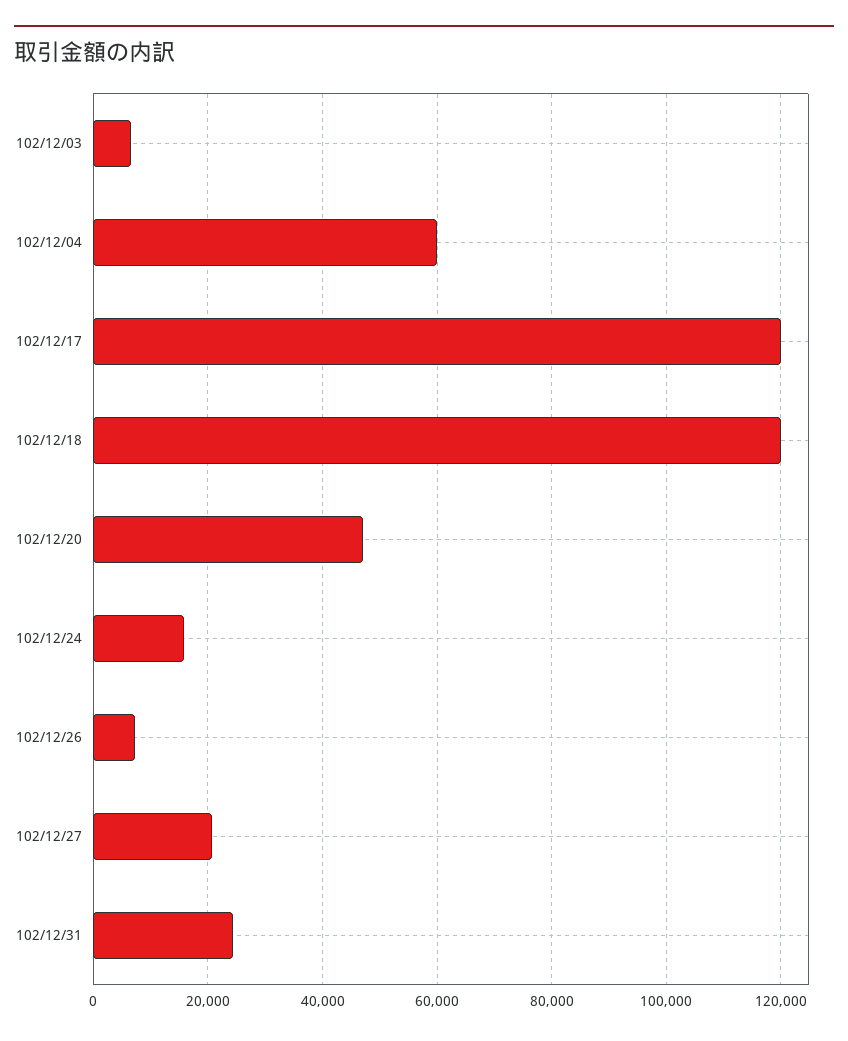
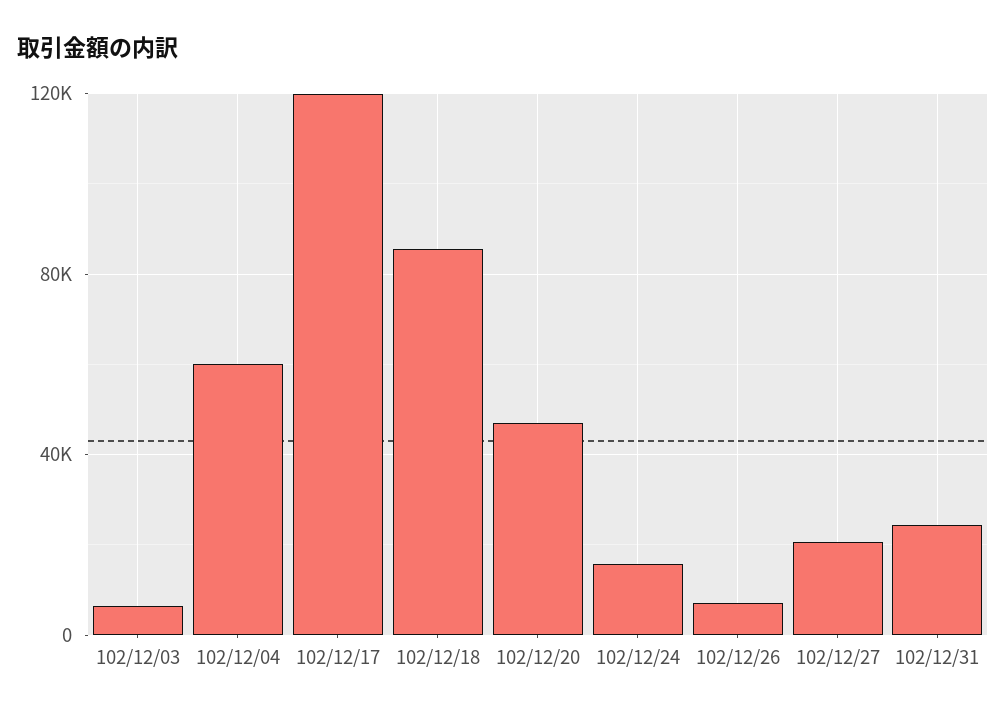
102/12/18: 120000 -> 85000

